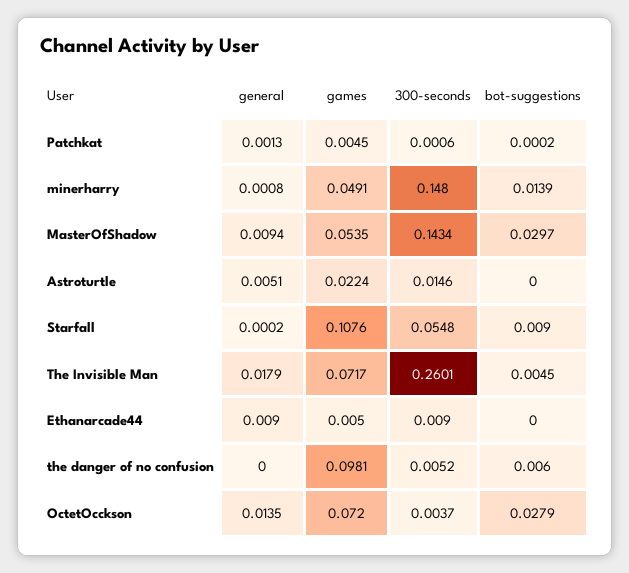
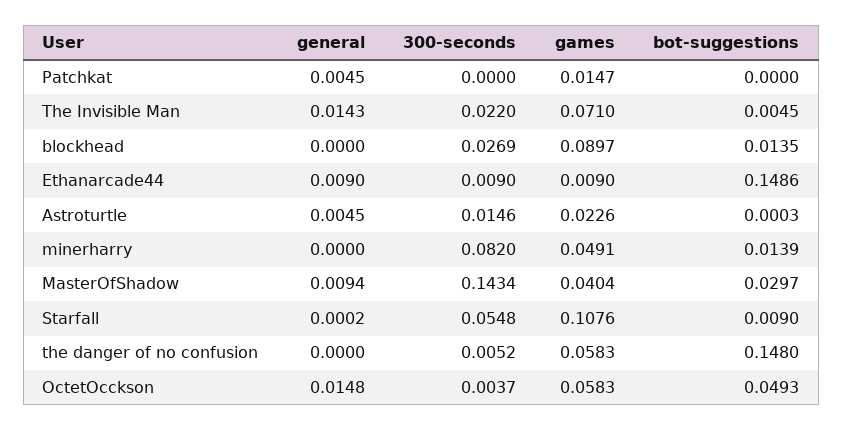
general, Patchkat: 0.0013 -> 0.0045
games, Patchkat: 0.0045 -> 0.0147
300-seconds, Patchkat: 0.0006 -> 0
bot-suggestions, Patchkat: 0.0002 -> 0
general, minerharry: 0.0008 -> 0
300-seconds, minerharry: 0.148 -> 0.082
games, MasterOfShadow: 0.0535 -> 0.0404
general, Astroturtle: 0.0051 -> 0.0045
games, Astroturtle: 0.0224 -> 0.0226
bot-suggestions, Astroturtle: 0 -> 0.0003
general, The Invisible Man: 0.0179 -> 0.0143
games, The Invisible Man: 0.0717 -> 0.071
300-seconds, The Invisible Man: 0.2601 -> 0.022
games, Ethanarcade44: 0.005 -> 0.009
bot-suggestions, Ethanarcade44: 0 -> 0.1486
games, the danger of no confusion: 0.0981 -> 0.0583
bot-suggestions, the danger of no confusion: 0.006 -> 0.148
general, OctetOcckson: 0.0135 -> 0.0148
games, OctetOcckson: 0.072 -> 0.0583
bot-suggestions, OctetOcckson: 0.0279 -> 0.0493
general, blockhead: none -> 0
300-seconds, blockhead: none -> 0.0269
games, blockhead: none -> 0.0897
bot-suggestions, blockhead: none -> 0.0135

